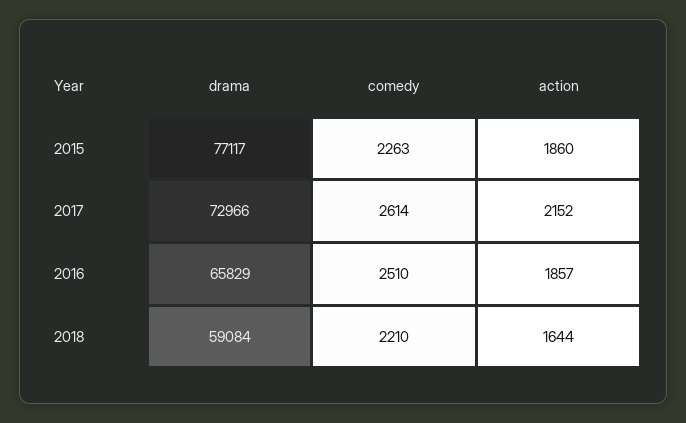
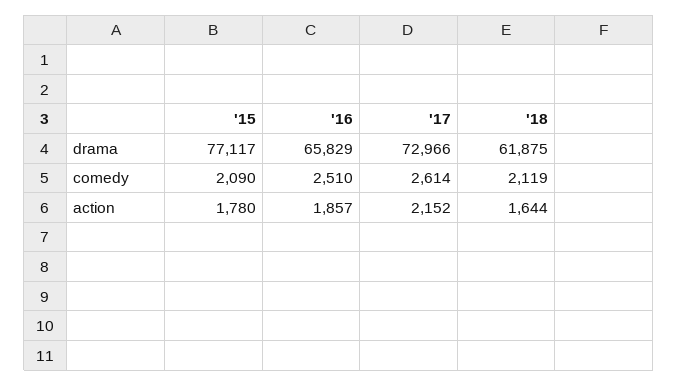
comedy, 2015: 2263 -> 2090
action, 2015: 1860 -> 1780
drama, 2018: 59084 -> 61875
comedy, 2018: 2210 -> 2119

